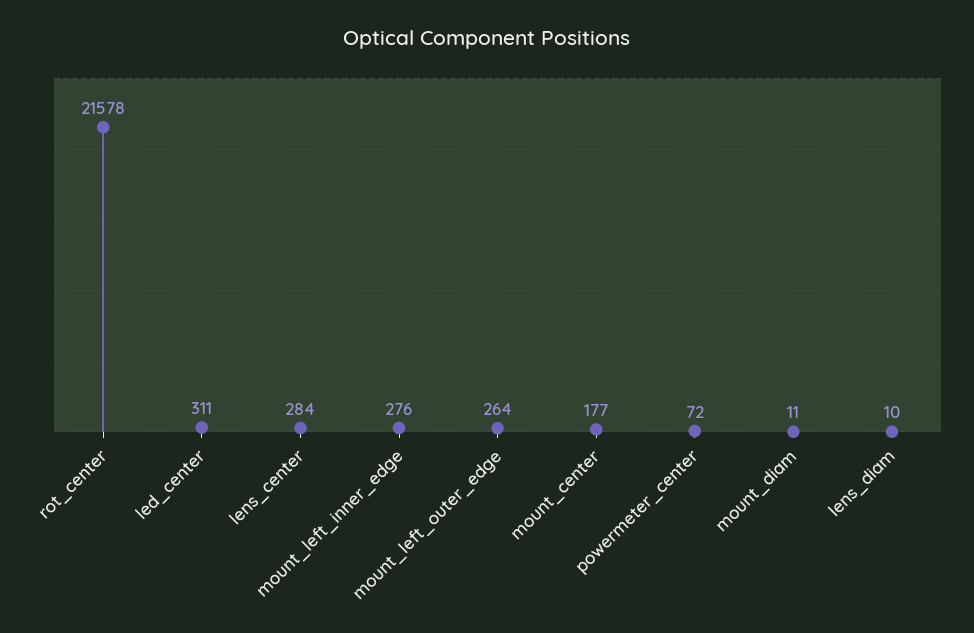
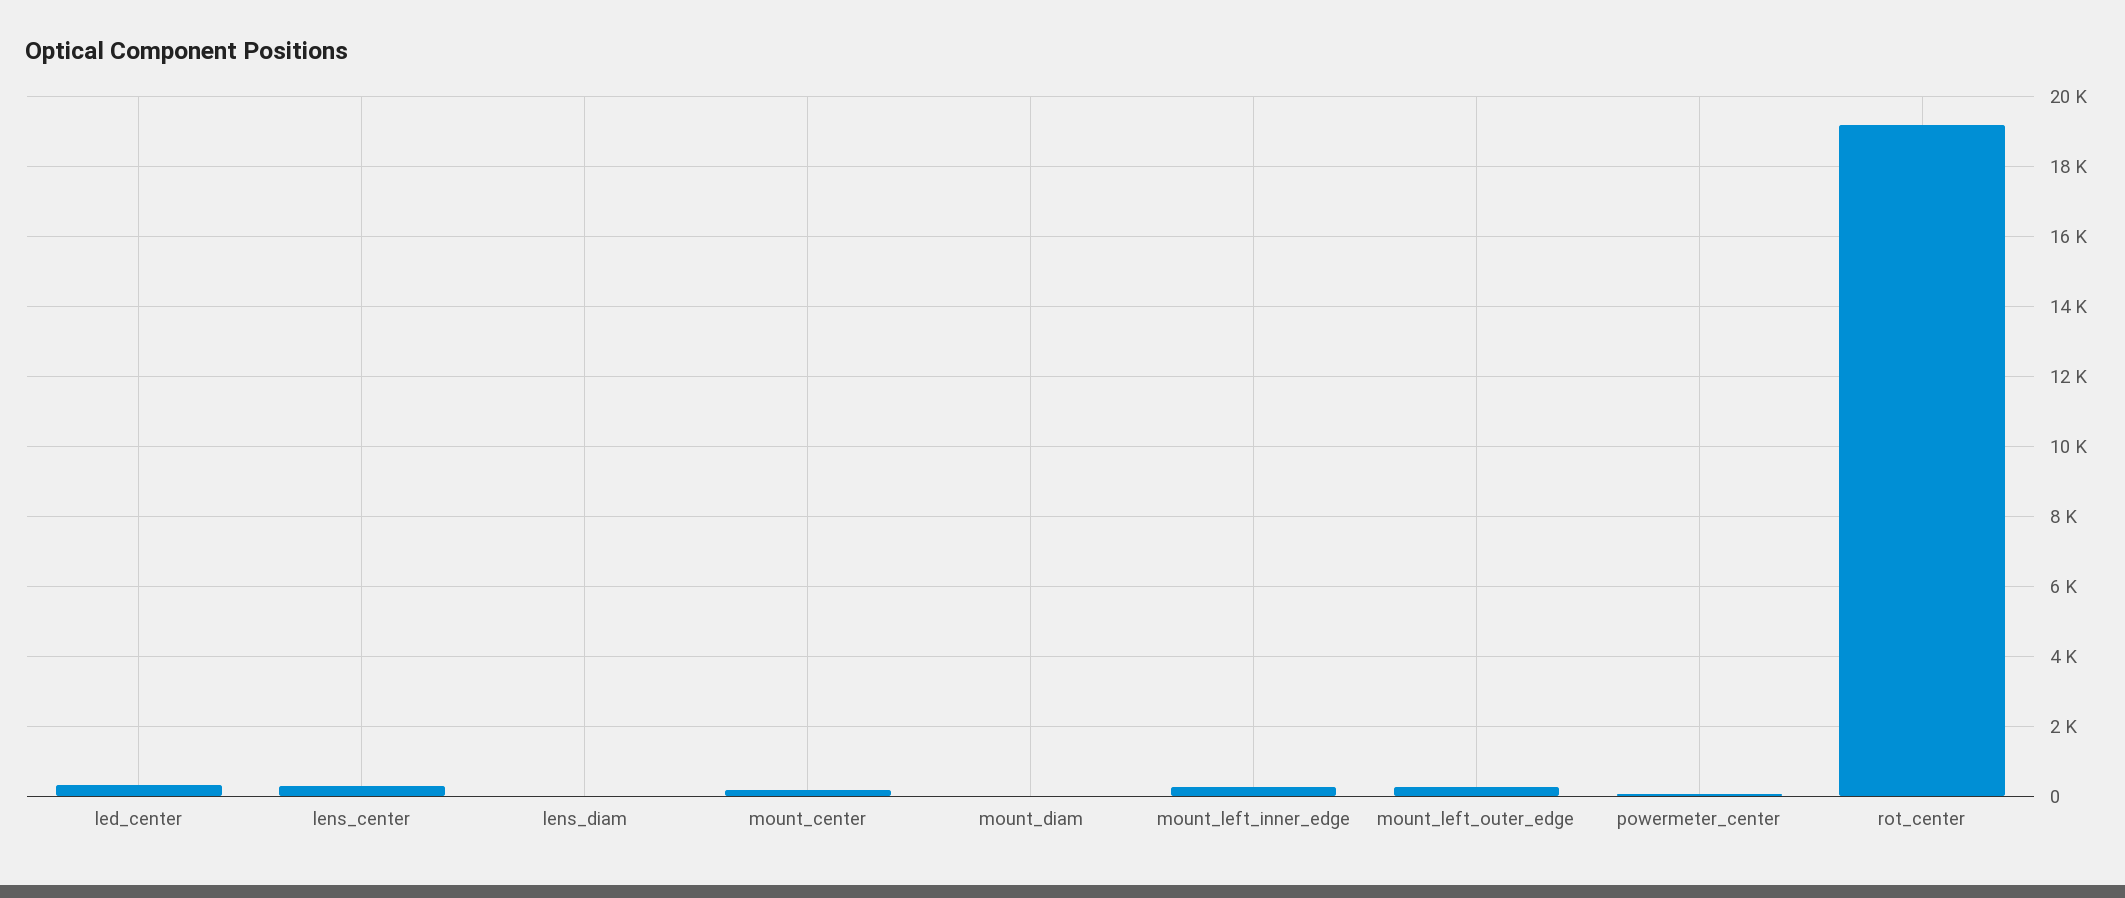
rot_center: 21578 -> 19200

